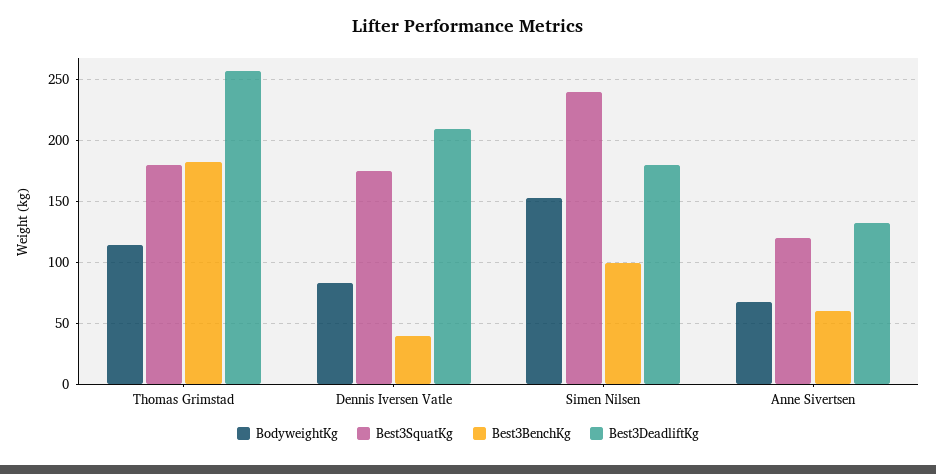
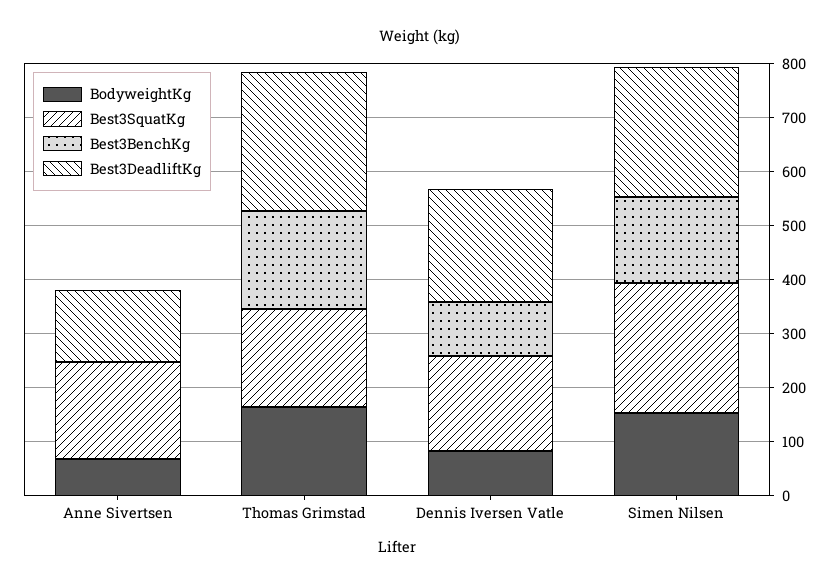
BodyweightKg, Thomas Grimstad: 115 -> 160
Best3BenchKg, Dennis Iversen Vatle: 40 -> 100
Best3BenchKg, Simen Nilsen: 100 -> 160
Best3DeadliftKg, Simen Nilsen: 180 -> 240
Best3SquatKg, Anne Sivertsen: 120 -> 180
Best3BenchKg, Anne Sivertsen: 60 -> 0

